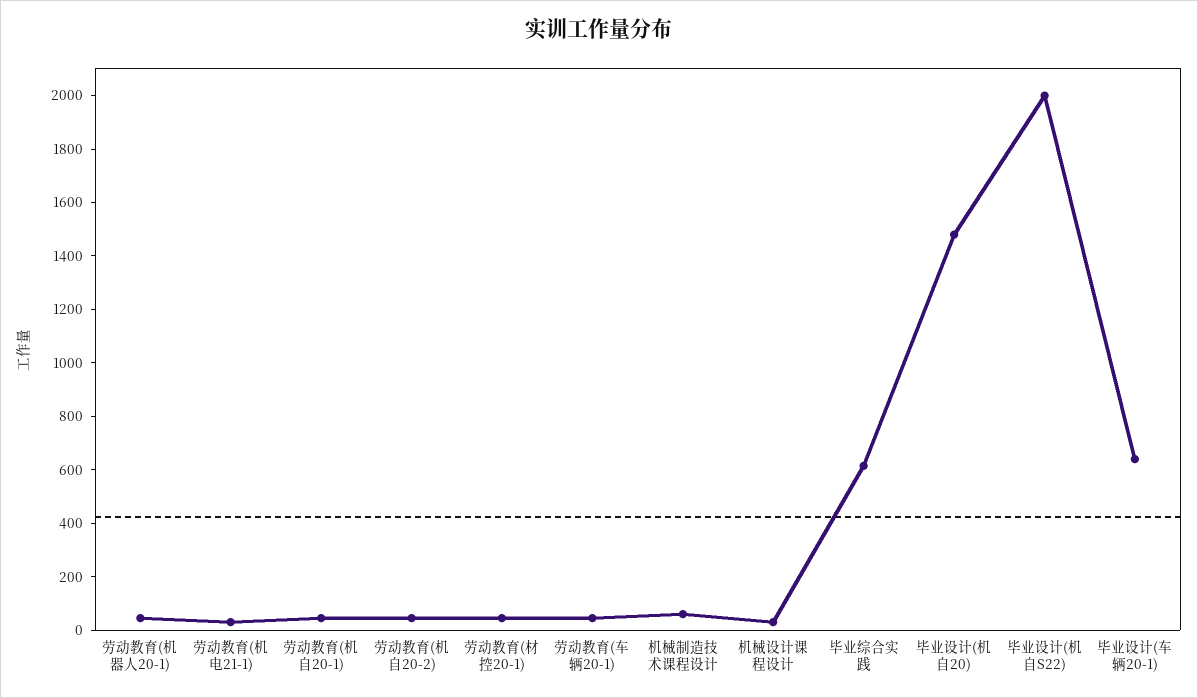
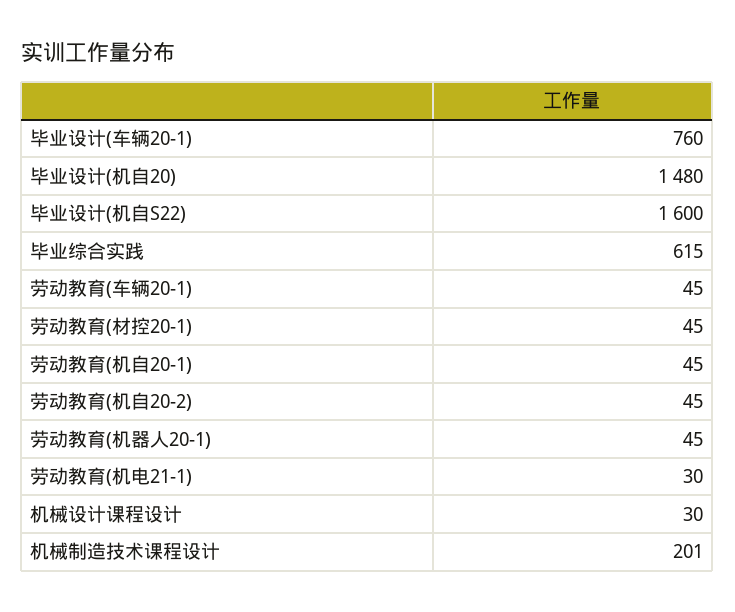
机械制造技术课程设计: 50 -> 201
毕业设计(机自S22): 2000 -> 1600
毕业设计(车辆20-1): 650 -> 760

